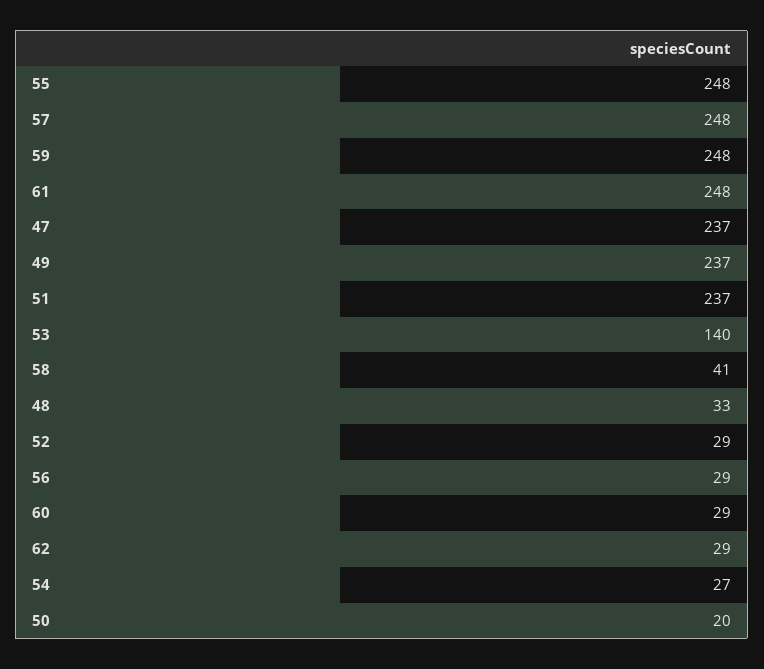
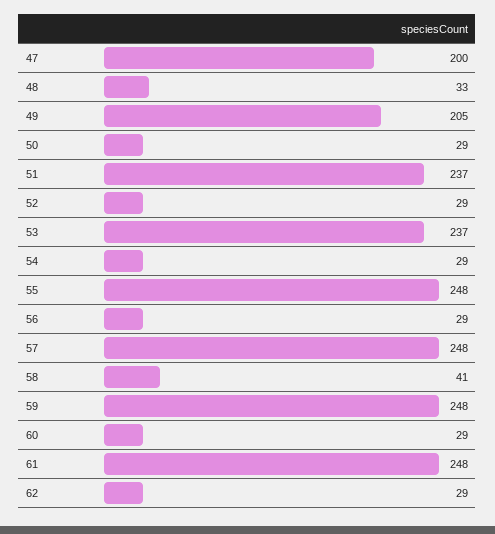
47: 237 -> 200
49: 237 -> 205
53: 140 -> 237
54: 27 -> 29
50: 20 -> 29

